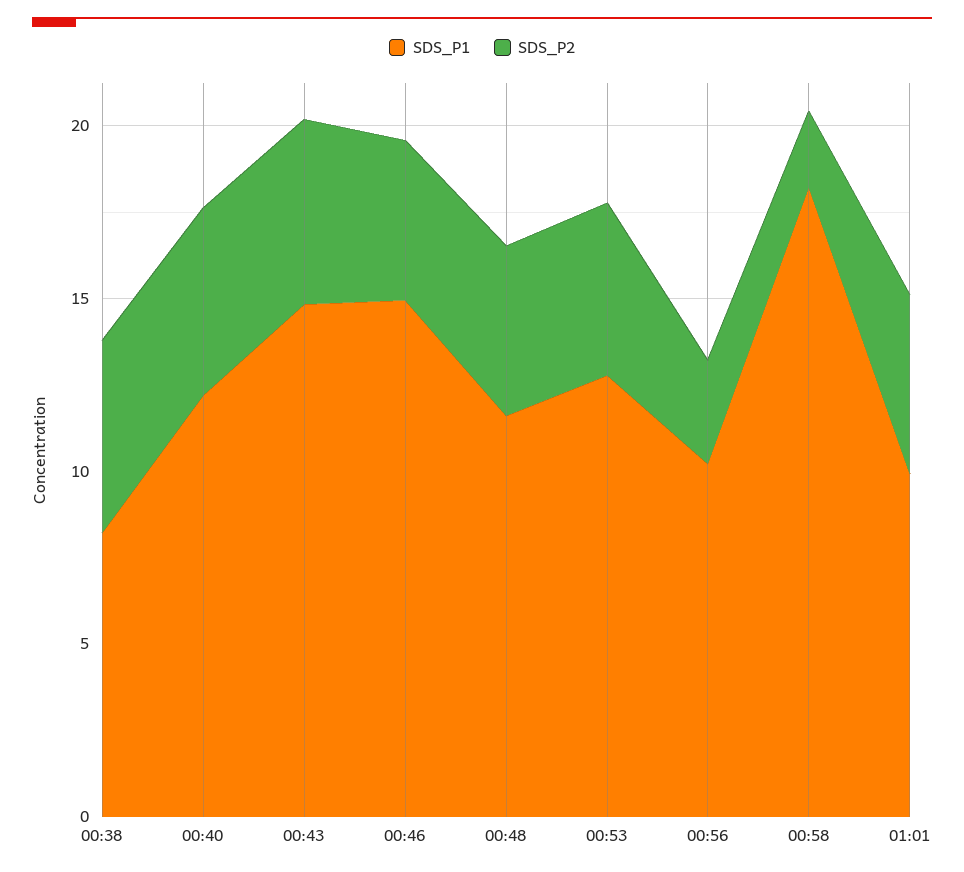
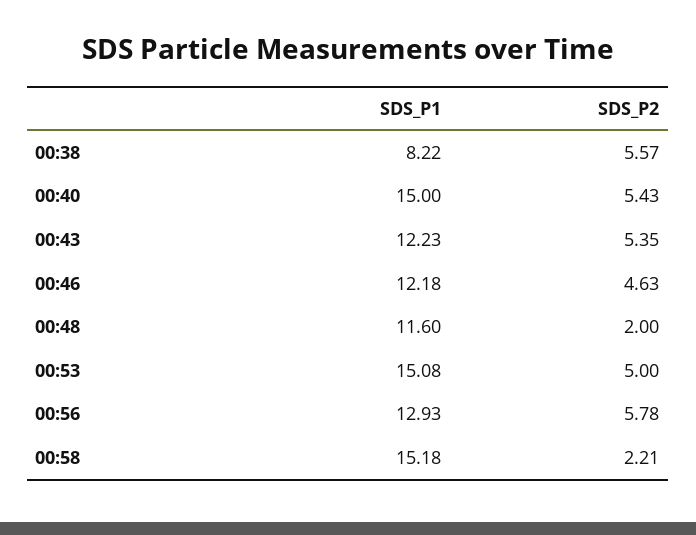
SDS_P1, 00:40: 12 -> 15
SDS_P1, 00:43: 15 -> 12.23
SDS_P1, 00:46: 15 -> 12.18
SDS_P2, 00:48: 5 -> 2
SDS_P1, 00:53: 13 -> 15.08
SDS_P1, 00:56: 10 -> 12.93
SDS_P2, 00:56: 3 -> 5.78
SDS_P1, 00:58: 18 -> 15.18
SDS_P1, 01:01: 10 -> none
SDS_P2, 01:01: 5 -> none

